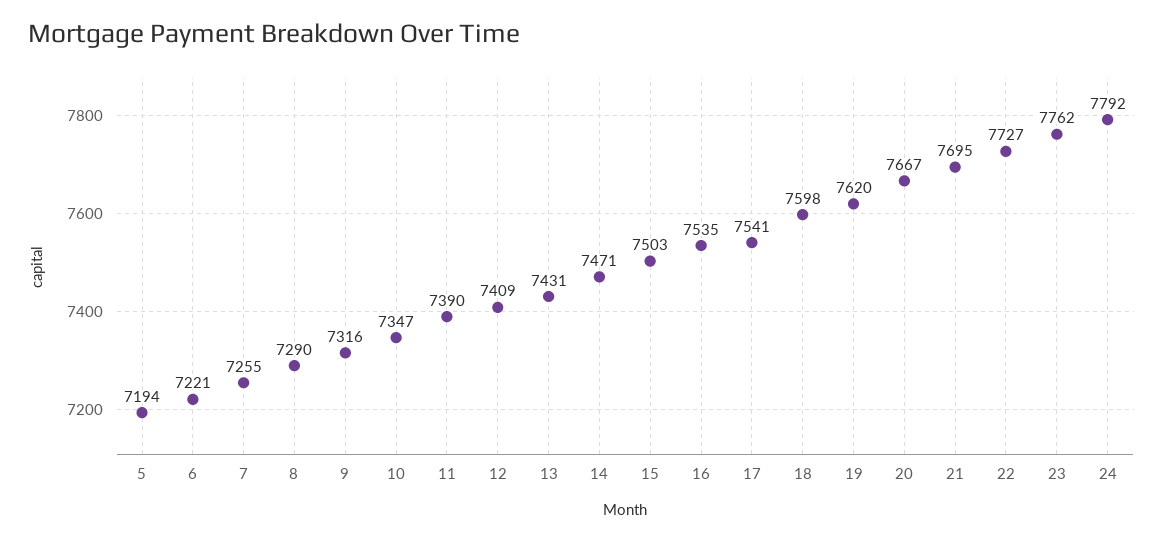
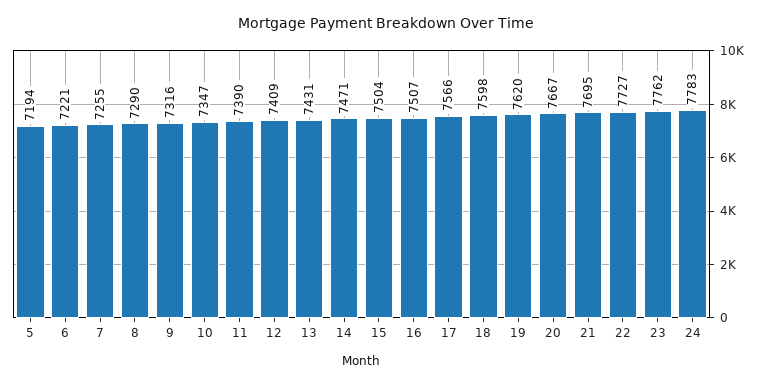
15: 7503 -> 7504
16: 7535 -> 7507
17: 7541 -> 7566
24: 7792 -> 7783

